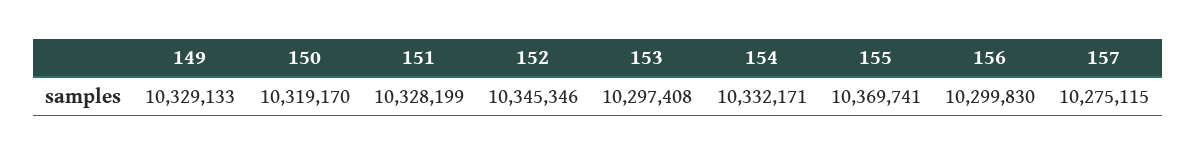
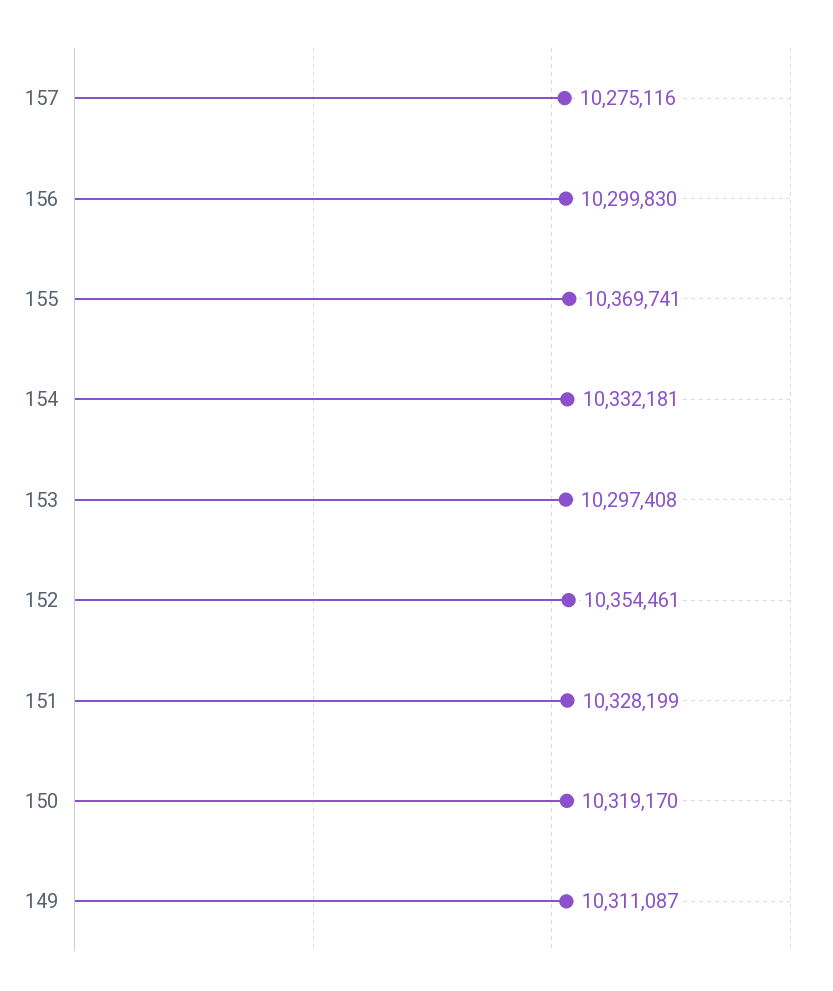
149: 10329133 -> 10311087
152: 10345346 -> 10354461
154: 10332171 -> 10332181
157: 10275115 -> 10275116

